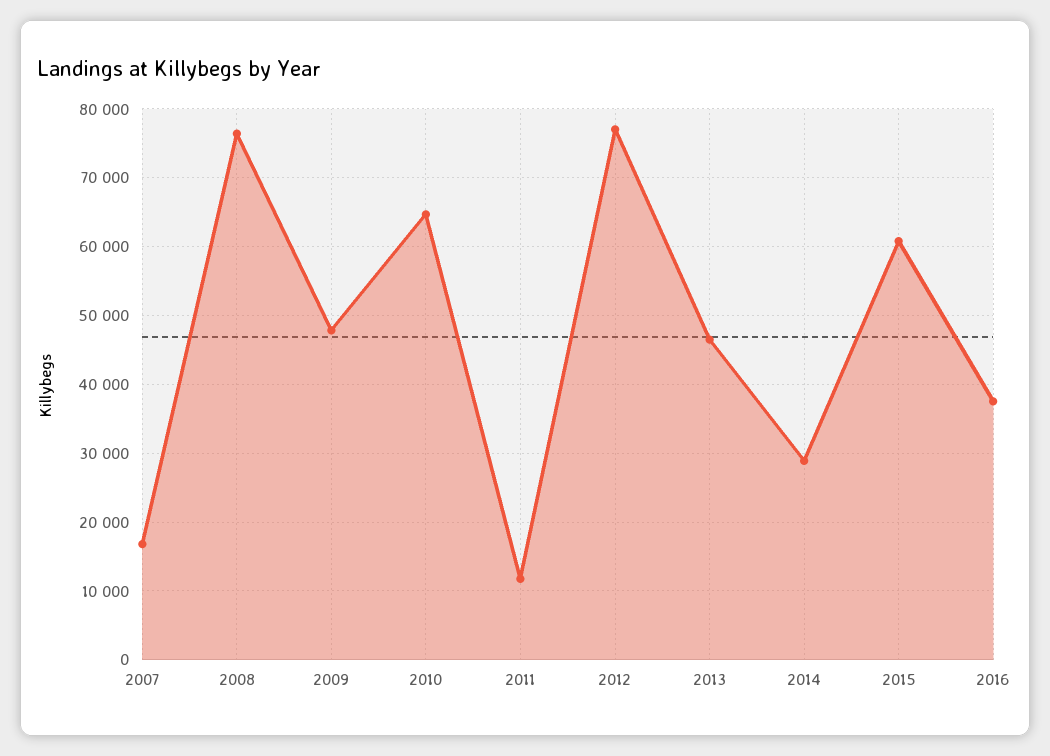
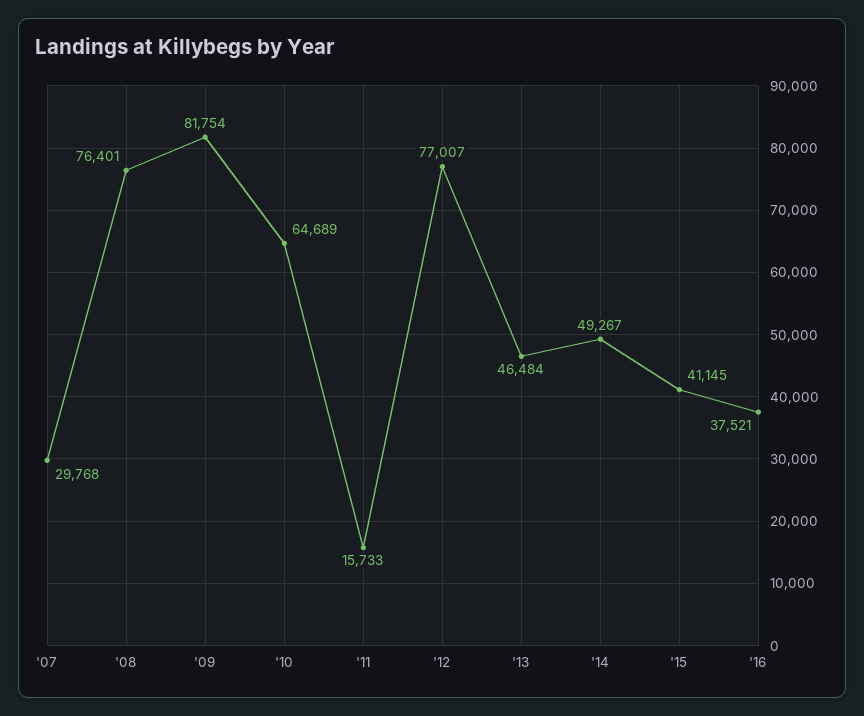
2007: 17000 -> 29768
2009: 48000 -> 81754
2011: 12000 -> 15733
2014: 29000 -> 49267
2015: 61000 -> 41145

